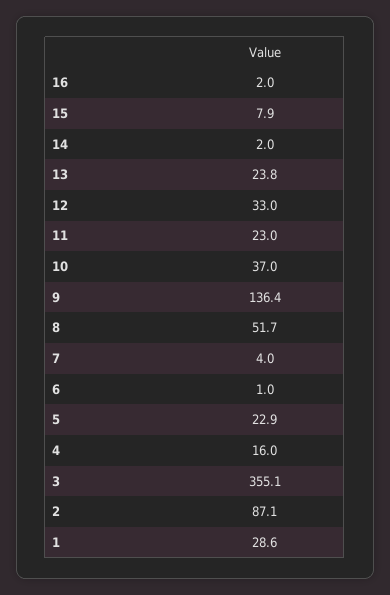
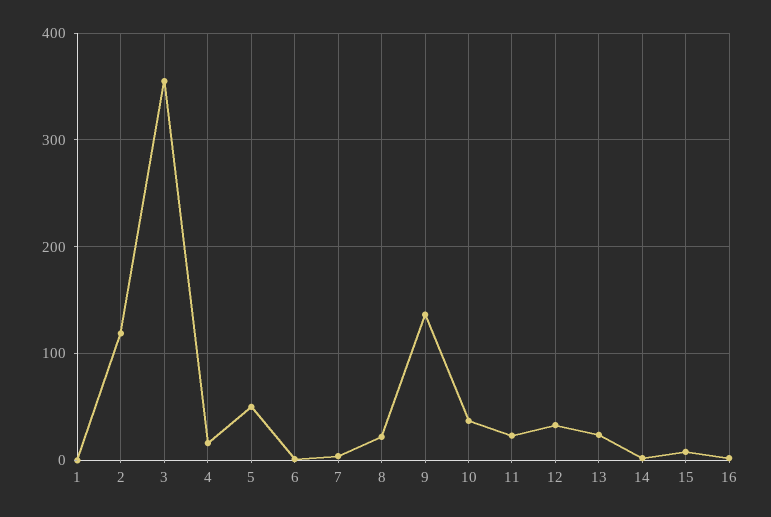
8: 51.7 -> 20
5: 22.9 -> 50
2: 87.1 -> 120
1: 28.6 -> 0

